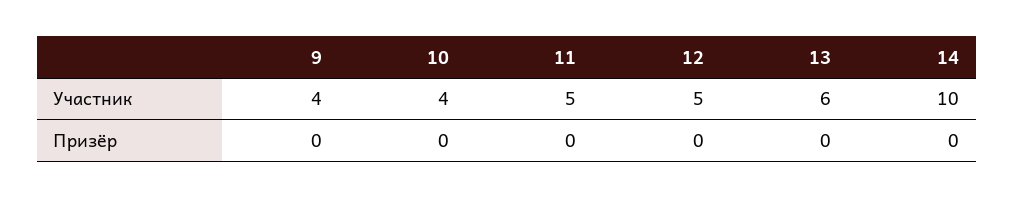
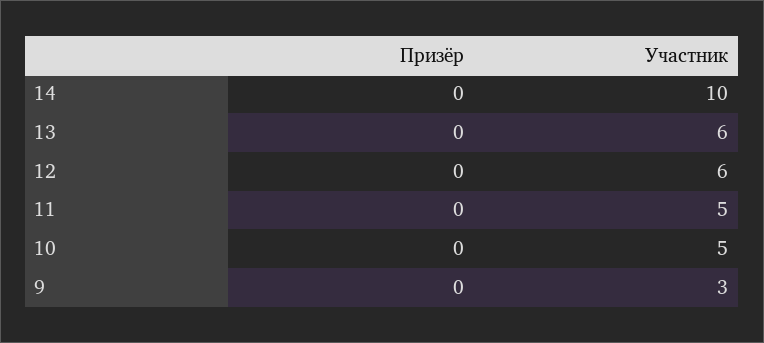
9, Участник: 4 -> 3
10, Участник: 4 -> 5
12, Участник: 5 -> 6

